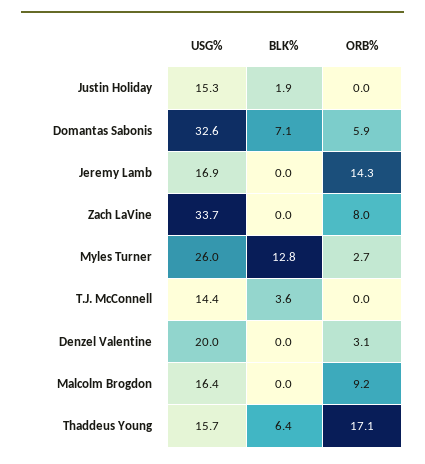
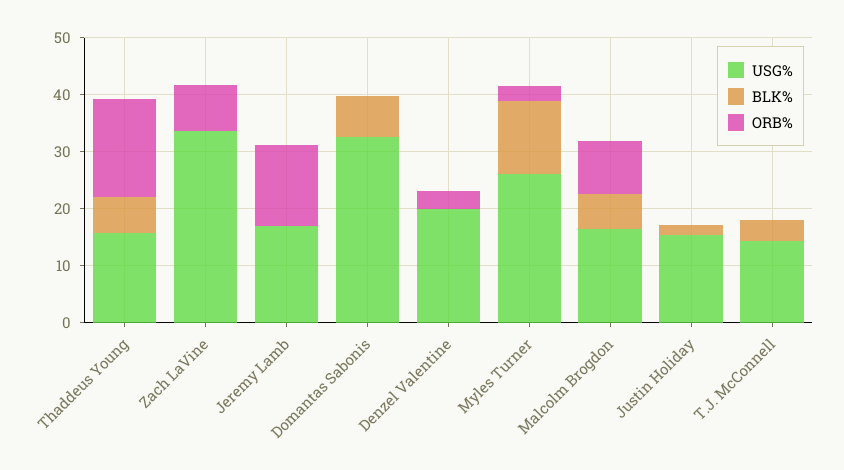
ORB%, Domantas Sabonis: 5.9 -> 0
BLK%, Malcolm Brogdon: 0 -> 6

